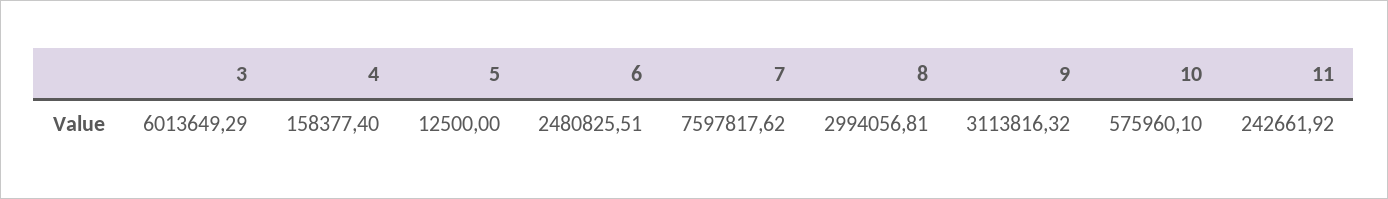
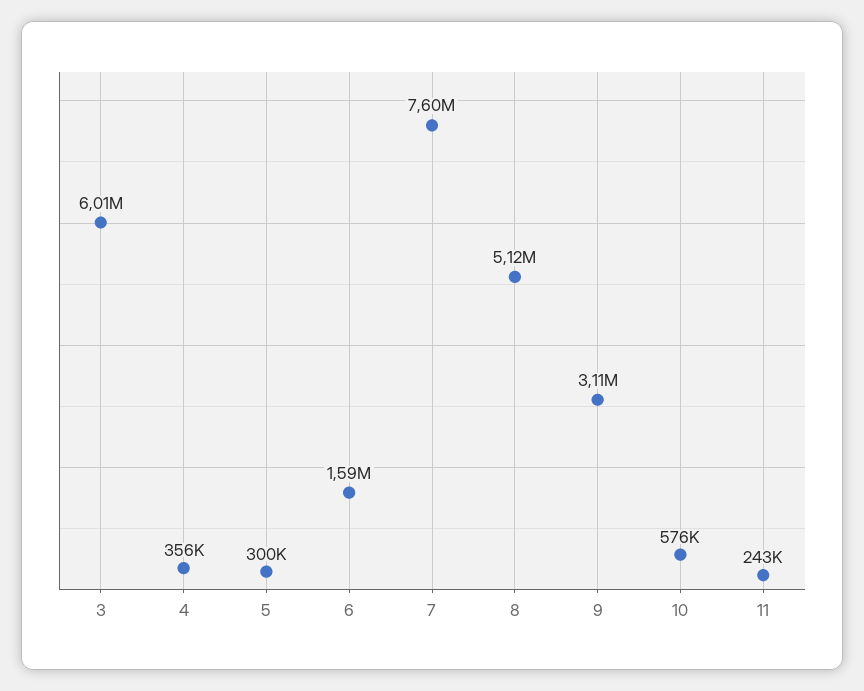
4: 158377.4 -> 356000
5: 12500 -> 300000
6: 2480825.51 -> 1590000
8: 2994056.81 -> 5120000

